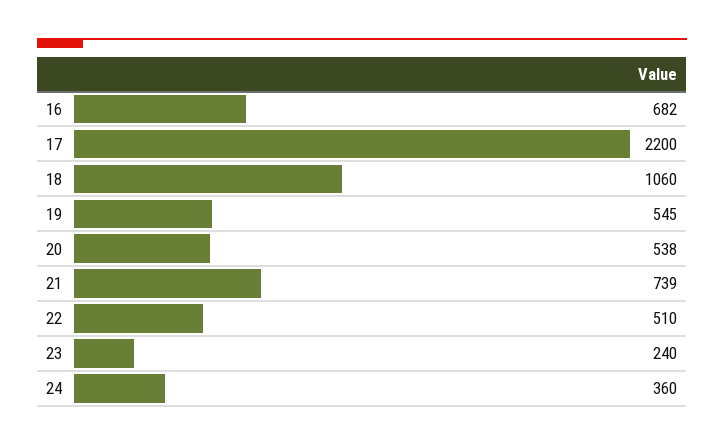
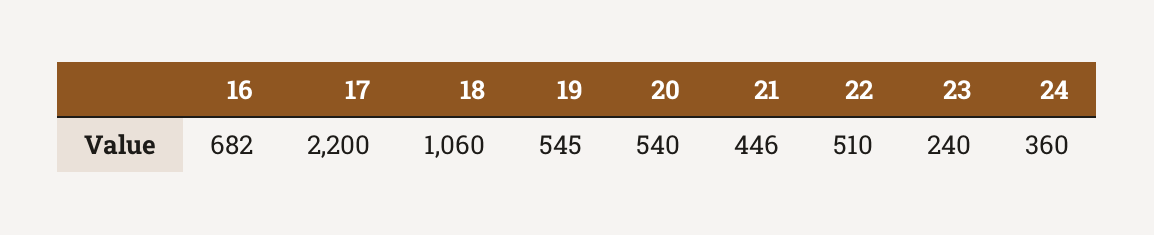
20: 538 -> 540
21: 739 -> 446

